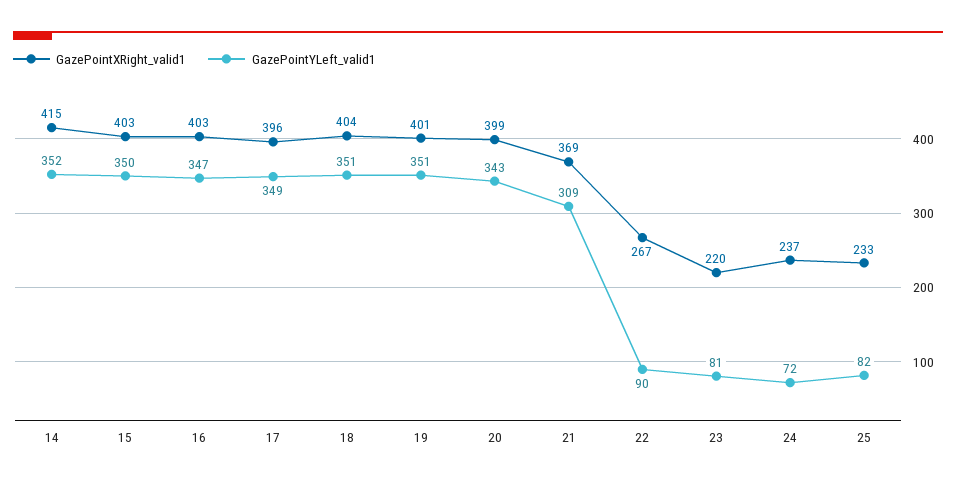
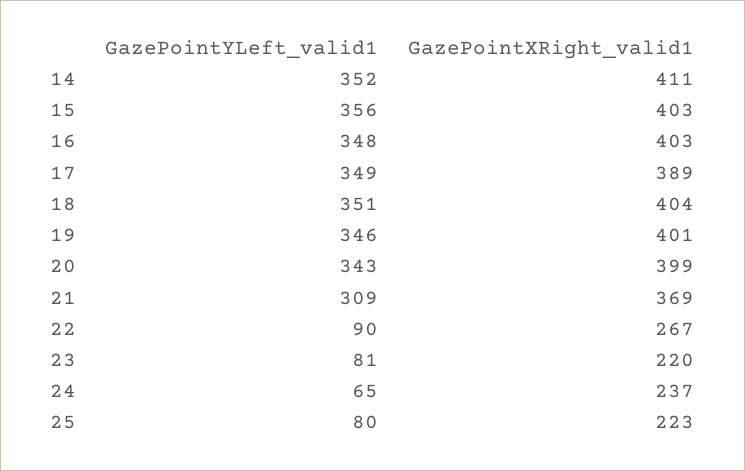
GazePointXRight_valid1, 14: 415 -> 411
GazePointYLeft_valid1, 15: 350 -> 356
GazePointYLeft_valid1, 16: 347 -> 348
GazePointXRight_valid1, 17: 396 -> 389
GazePointYLeft_valid1, 19: 351 -> 346
GazePointYLeft_valid1, 24: 72 -> 65
GazePointXRight_valid1, 25: 233 -> 223
GazePointYLeft_valid1, 25: 82 -> 80

